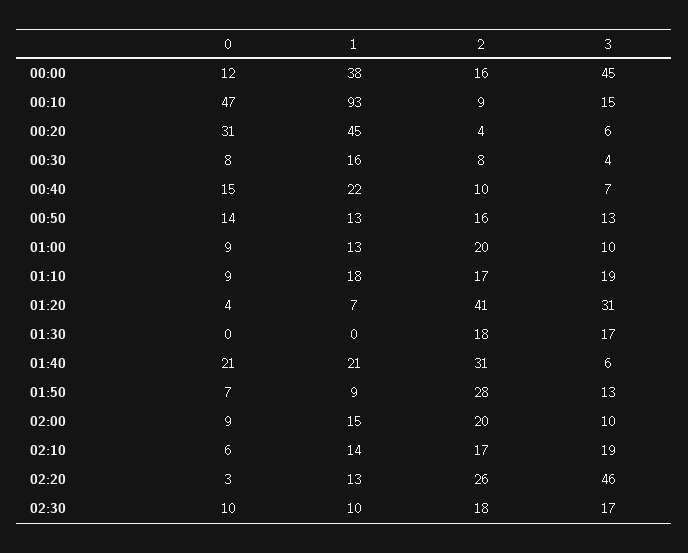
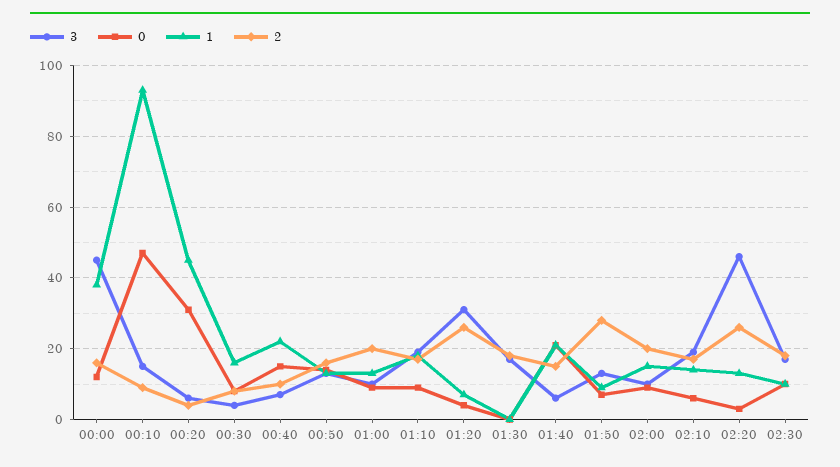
2, 01:20: 41 -> 25
2, 01:40: 31 -> 15

